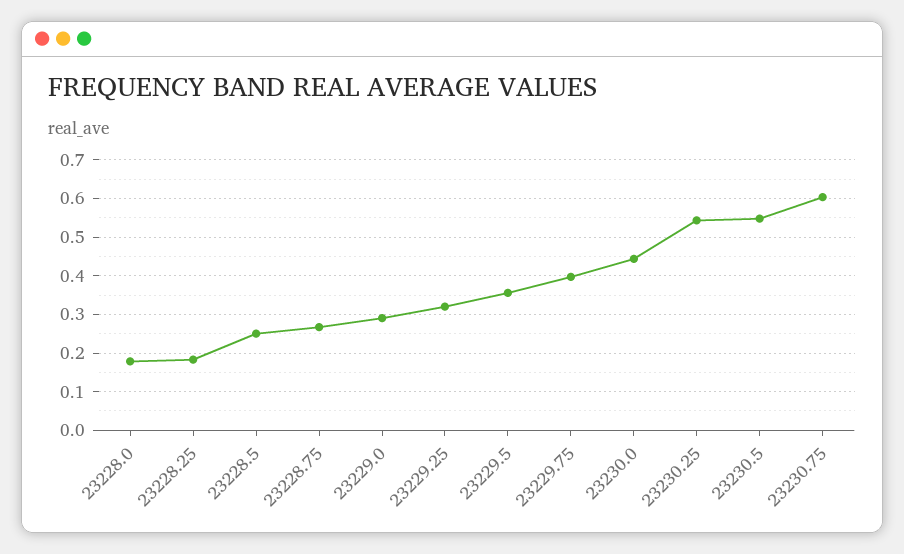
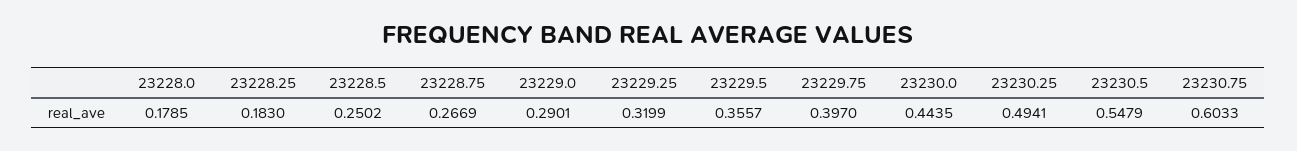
23230.25: 0.54 -> 0.4941

